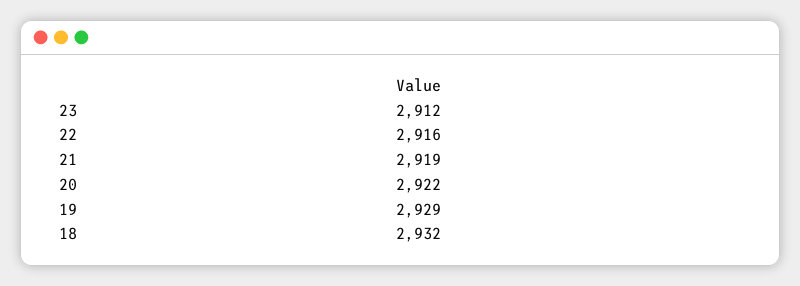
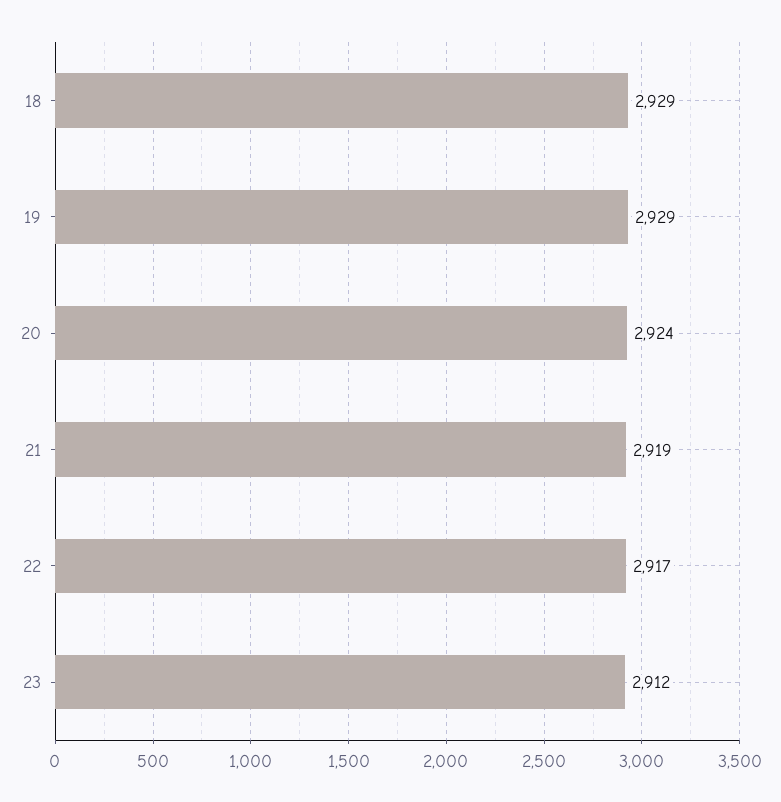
22: 2916 -> 2917
20: 2922 -> 2924
18: 2932 -> 2929

